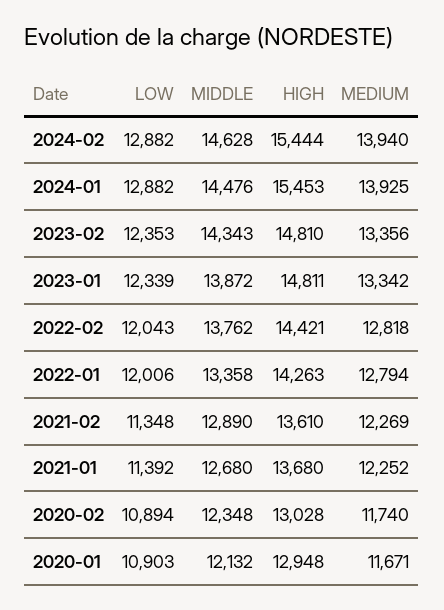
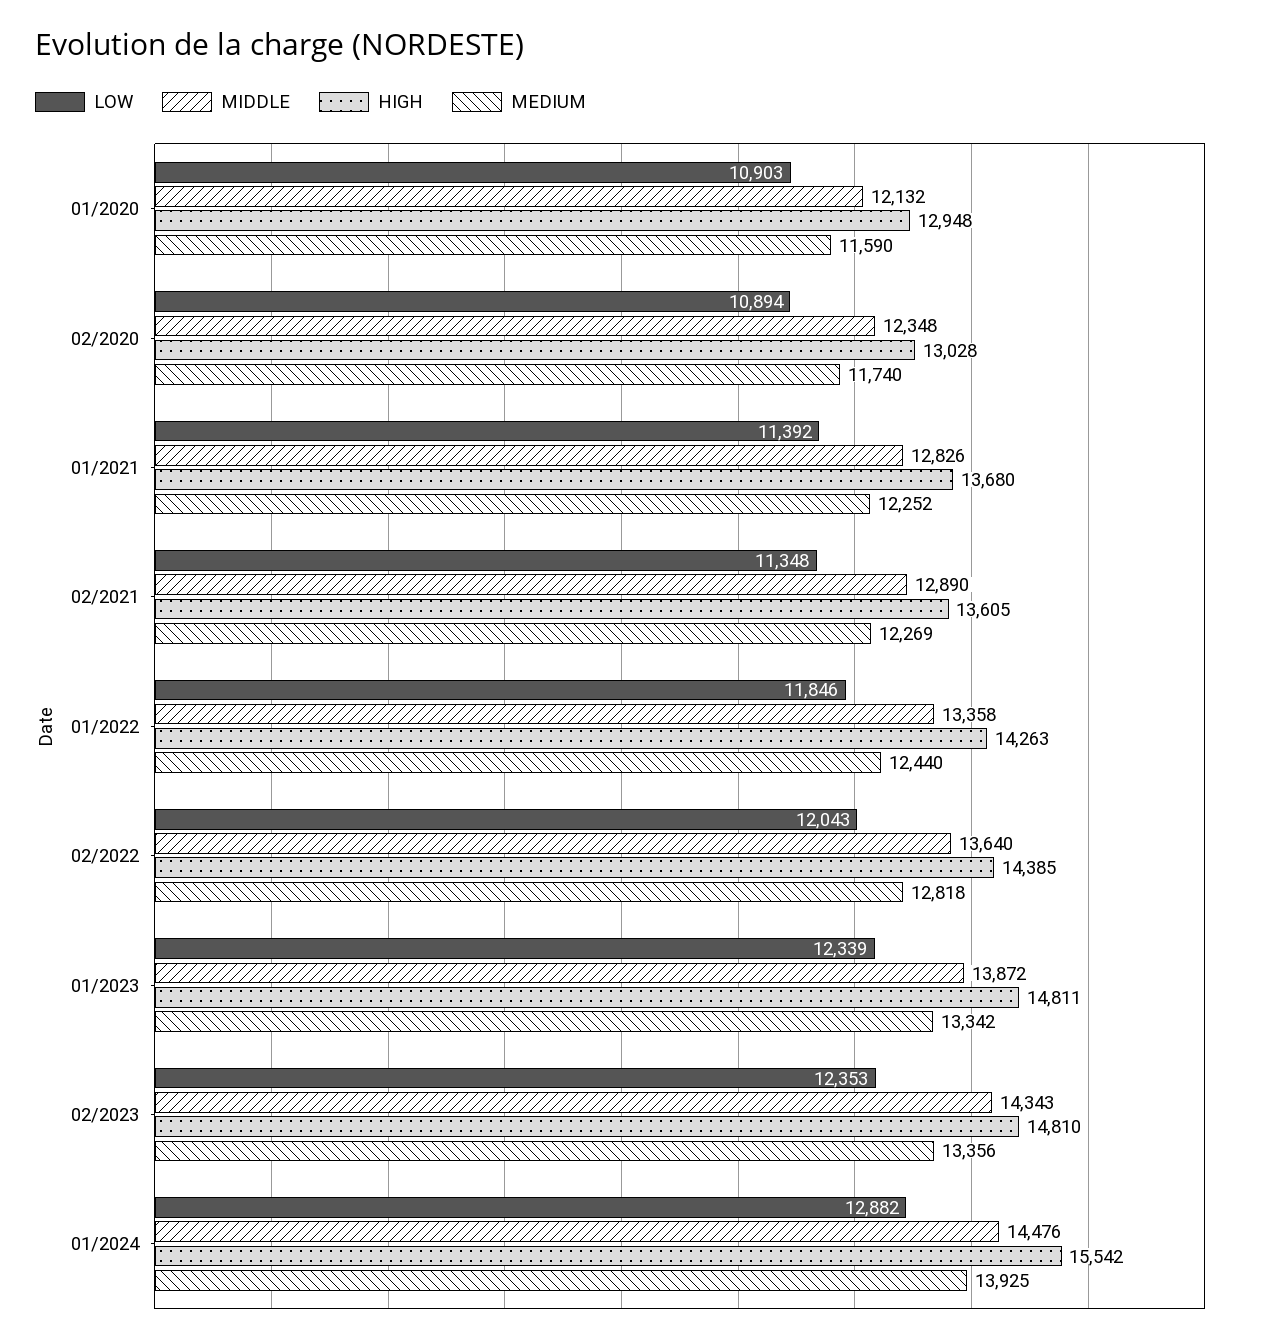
LOW, 2024-02: 12882 -> none
MIDDLE, 2024-02: 14628 -> none
HIGH, 2024-02: 15444 -> none
MEDIUM, 2024-02: 13940 -> none
HIGH, 2024-01: 15453 -> 15542
MIDDLE, 2022-02: 13762 -> 13640
HIGH, 2022-02: 14421 -> 14385
LOW, 2022-01: 12006 -> 11846
MEDIUM, 2022-01: 12794 -> 12440
HIGH, 2021-02: 13610 -> 13605
MIDDLE, 2021-01: 12680 -> 12826
MEDIUM, 2020-01: 11671 -> 11590

